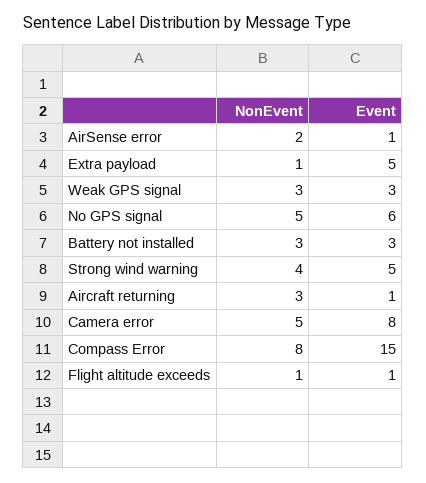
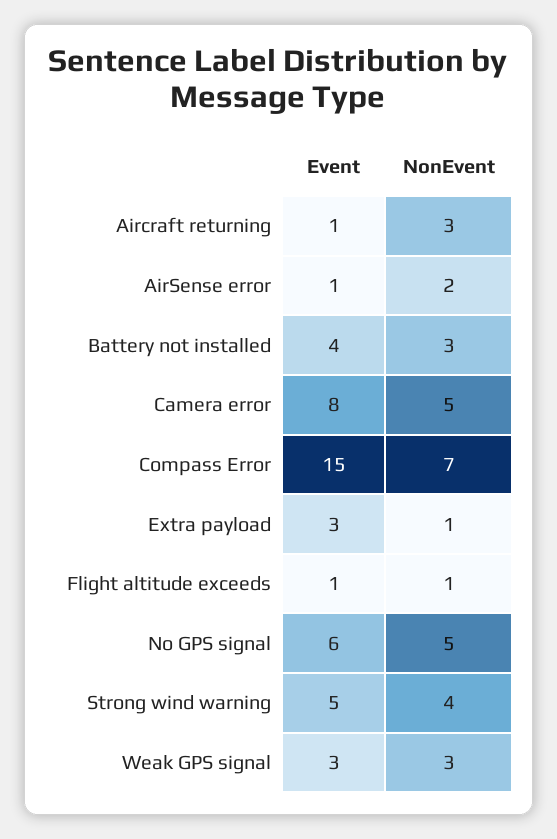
Event, Extra payload: 5 -> 3
Event, Battery not installed: 3 -> 4
NonEvent, Compass Error: 8 -> 7

